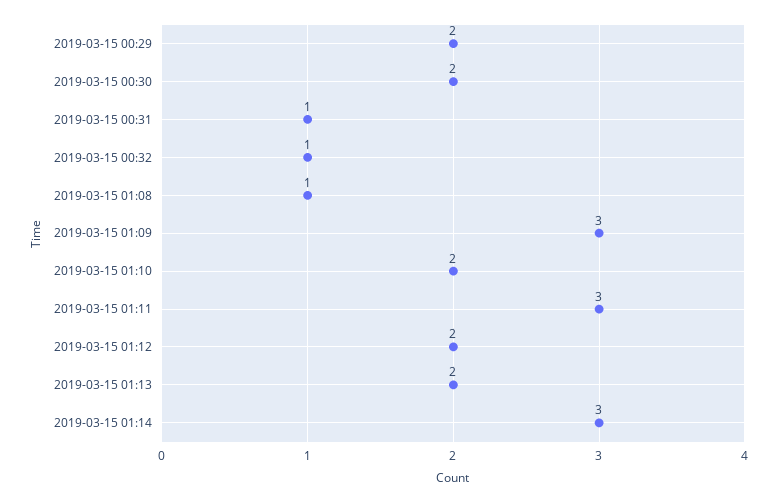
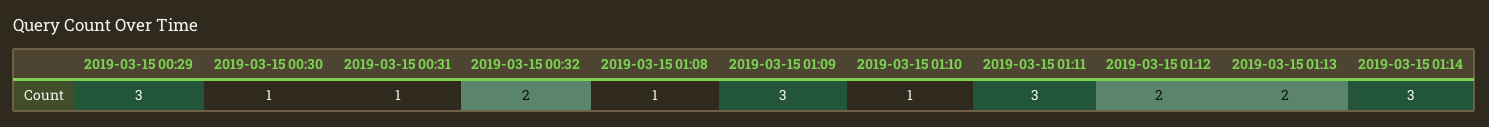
2019-03-15 00:29: 2 -> 3
2019-03-15 00:30: 2 -> 1
2019-03-15 00:32: 1 -> 2
2019-03-15 01:10: 2 -> 1

